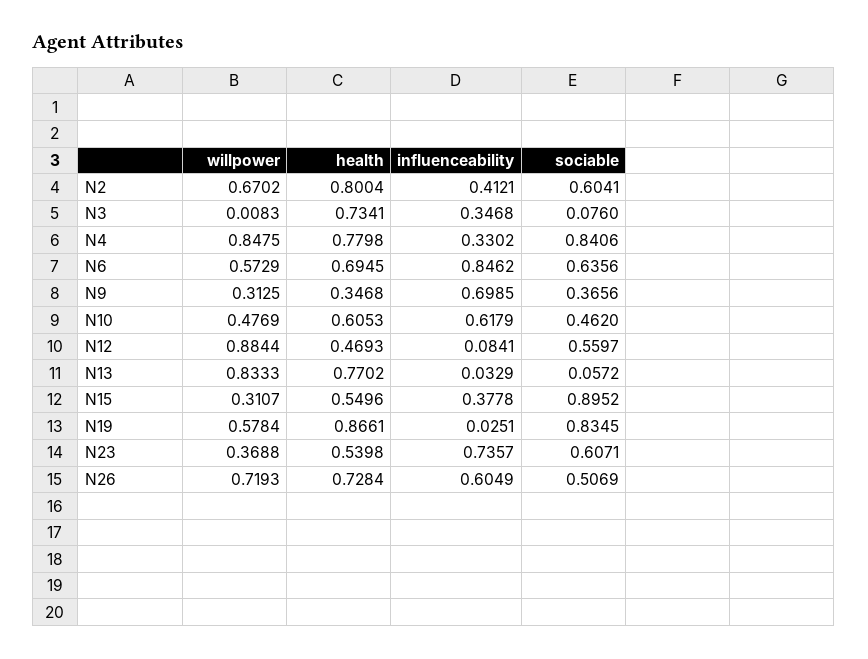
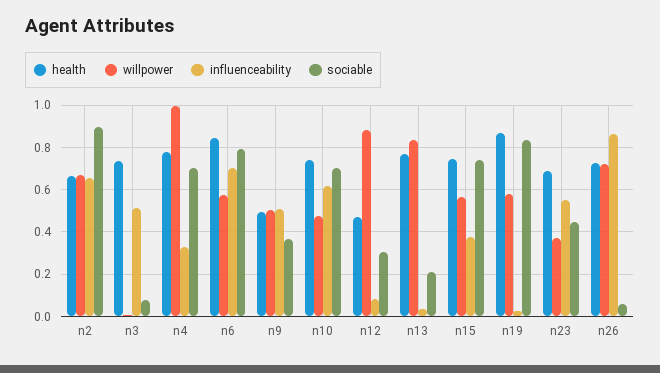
health, N2: 0.8004 -> 0.65
influenceability, N2: 0.4121 -> 0.65
sociable, N2: 0.6041 -> 0.9
influenceability, N3: 0.3468 -> 0.5
willpower, N4: 0.8475 -> 1
sociable, N4: 0.8406 -> 0.7
health, N6: 0.6945 -> 0.85
influenceability, N6: 0.8462 -> 0.7
sociable, N6: 0.6356 -> 0.8
willpower, N9: 0.3125 -> 0.5
health, N9: 0.3468 -> 0.5
influenceability, N9: 0.6985 -> 0.5
health, N10: 0.6053 -> 0.75
sociable, N10: 0.462 -> 0.7
sociable, N12: 0.5597 -> 0.3
sociable, N13: 0.0572 -> 0.2
willpower, N15: 0.3107 -> 0.55
health, N15: 0.5496 -> 0.75
sociable, N15: 0.8952 -> 0.75
health, N23: 0.5398 -> 0.7
influenceability, N23: 0.7357 -> 0.55
sociable, N23: 0.6071 -> 0.45
influenceability, N26: 0.6049 -> 0.85
sociable, N26: 0.5069 -> 0.05

